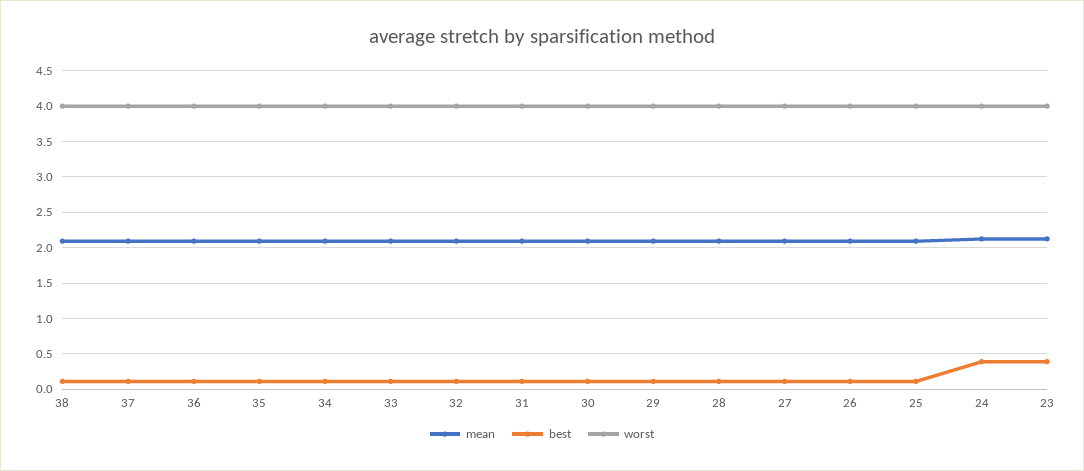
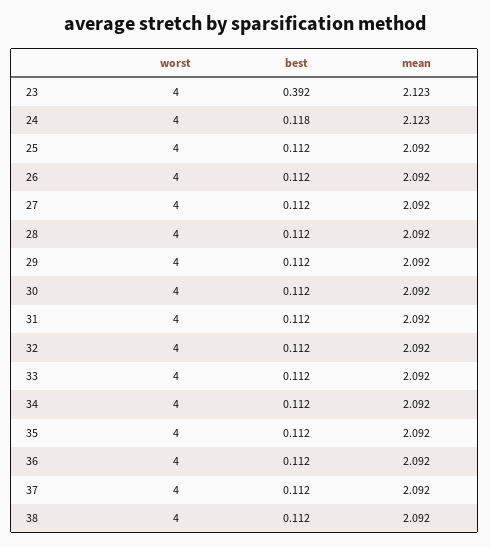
best, 24: 0.4 -> 0.118

